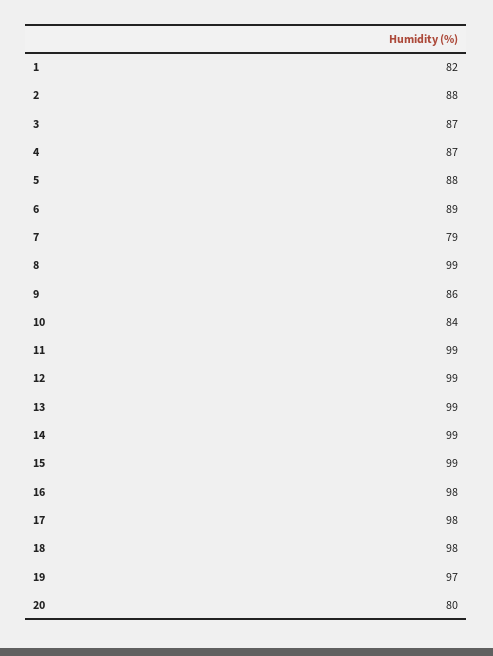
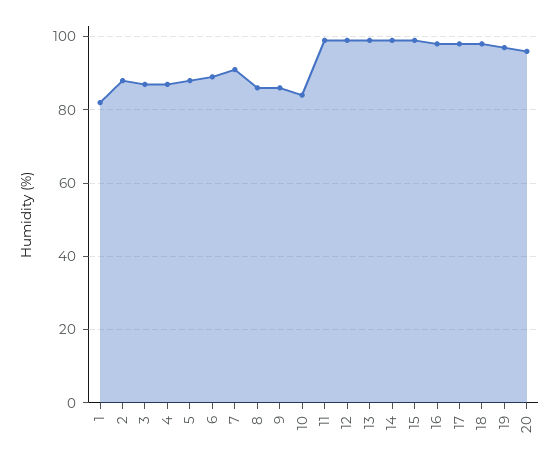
7: 79 -> 90
8: 99 -> 85
20: 80 -> 95

